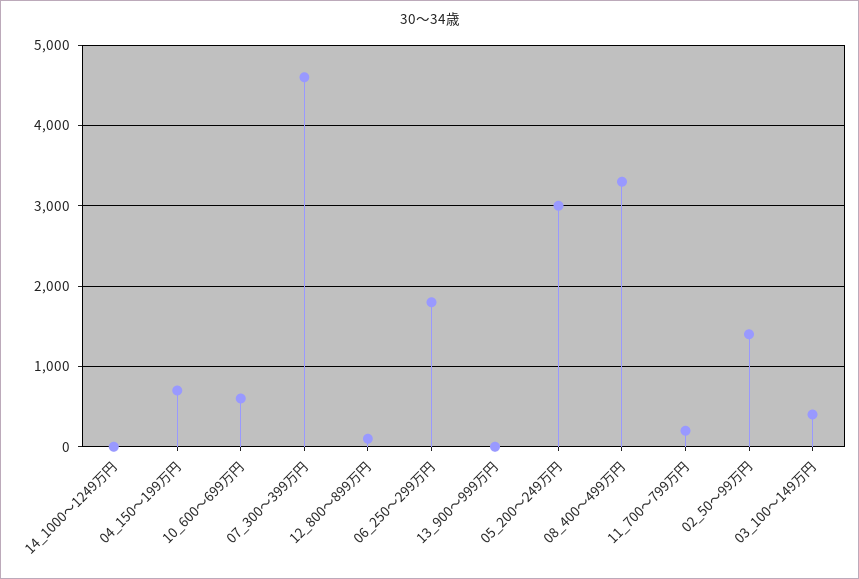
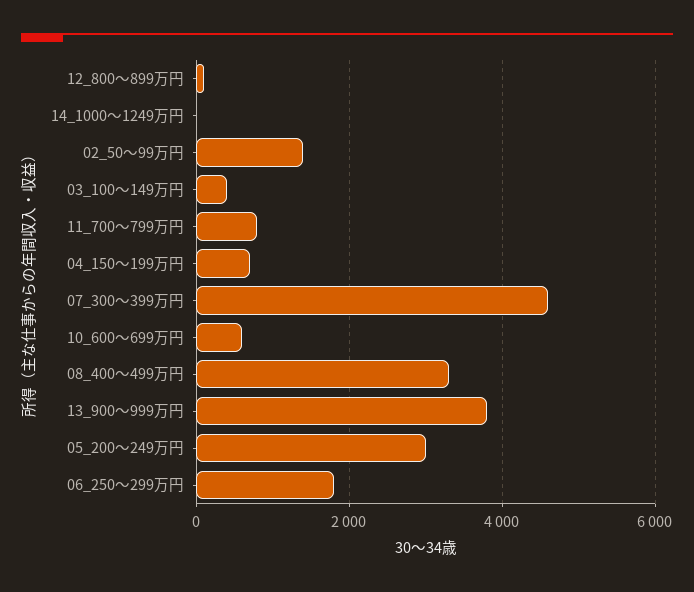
13_900～999万円: 0 -> 3800
11_700～799万円: 200 -> 800

